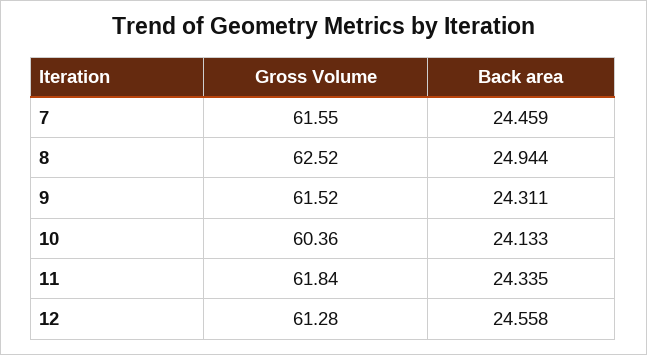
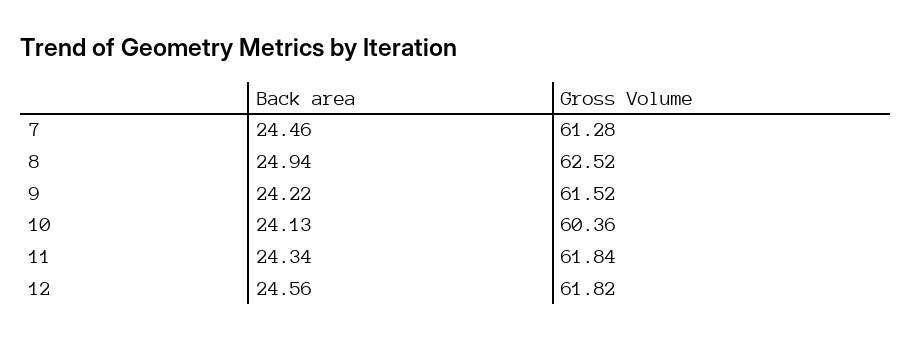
Gross Volume, 7: 61.55 -> 61.28
Back area, 9: 24.311 -> 24.22
Gross Volume, 12: 61.28 -> 61.82

